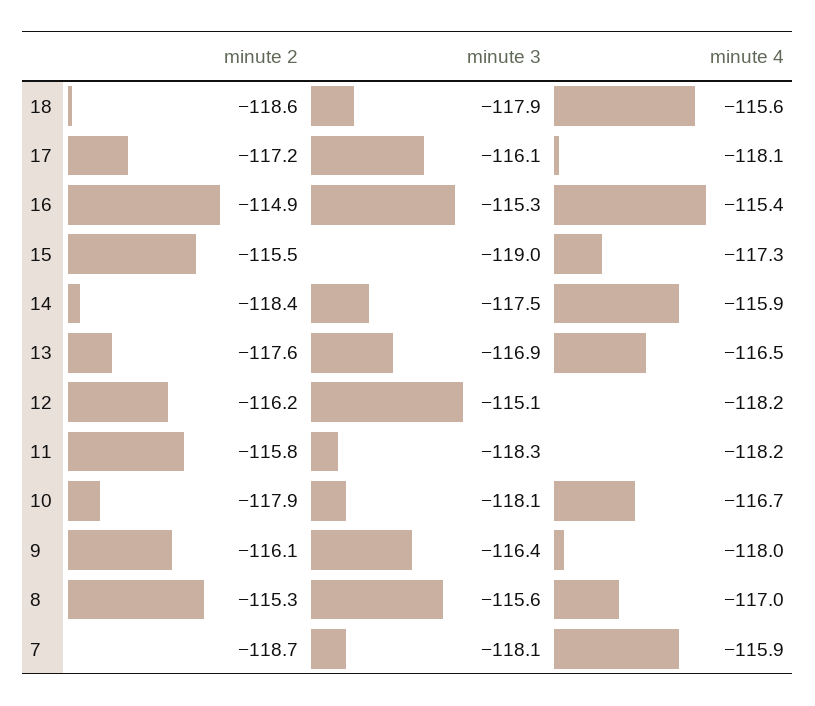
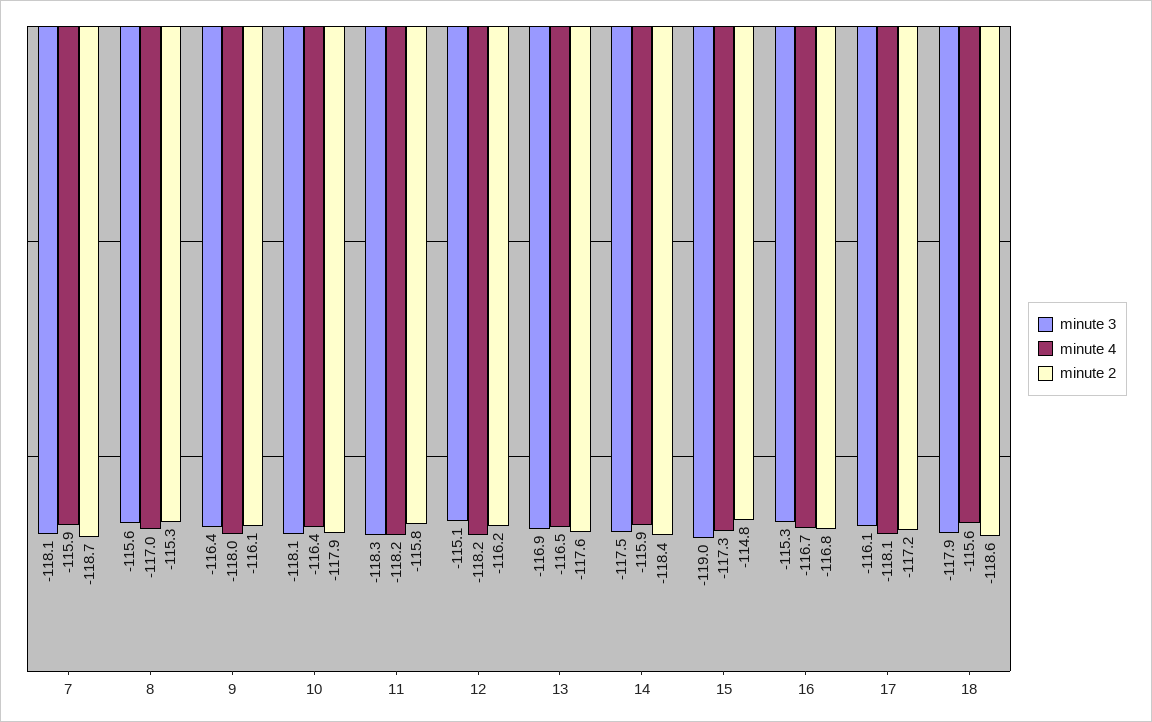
minute 2, 16: -114.9 -> -116.8
minute 4, 16: -115.4 -> -116.7
minute 2, 15: -115.5 -> -114.8
minute 4, 10: -116.7 -> -116.4

